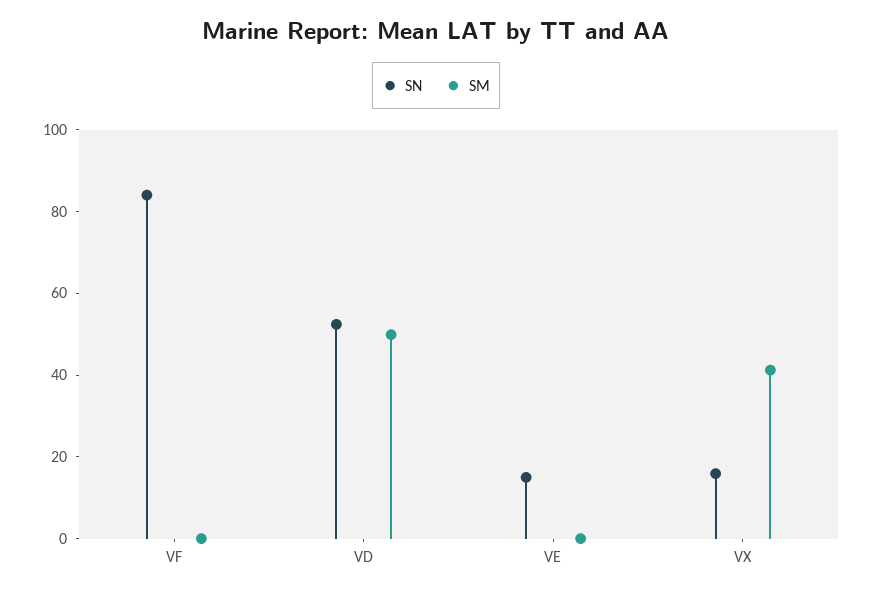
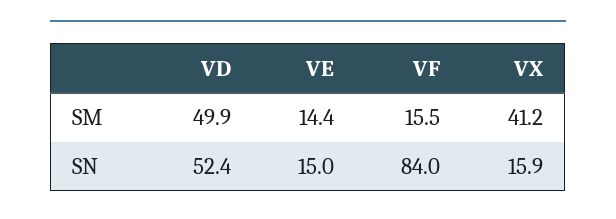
SM, VF: 0 -> 15.5
SM, VE: 0 -> 14.4

